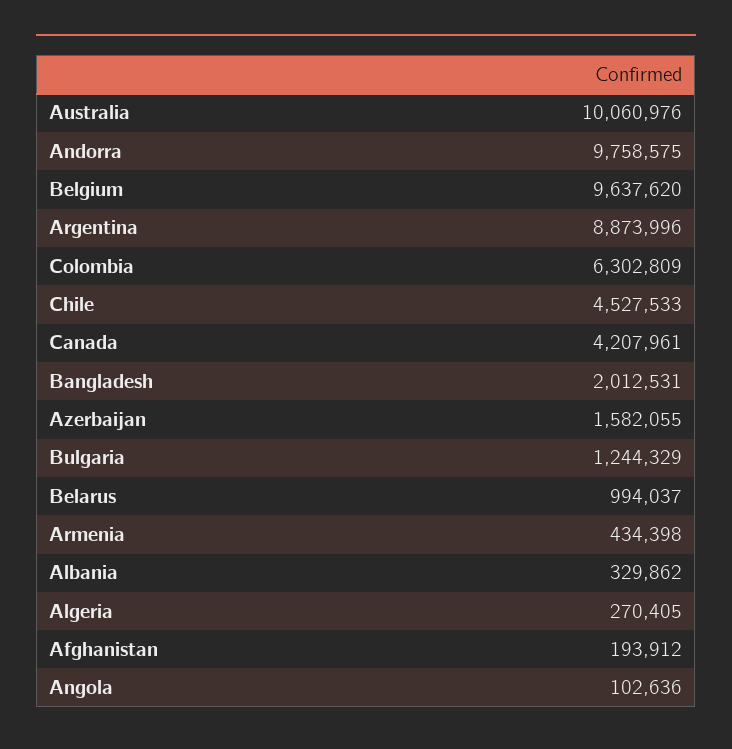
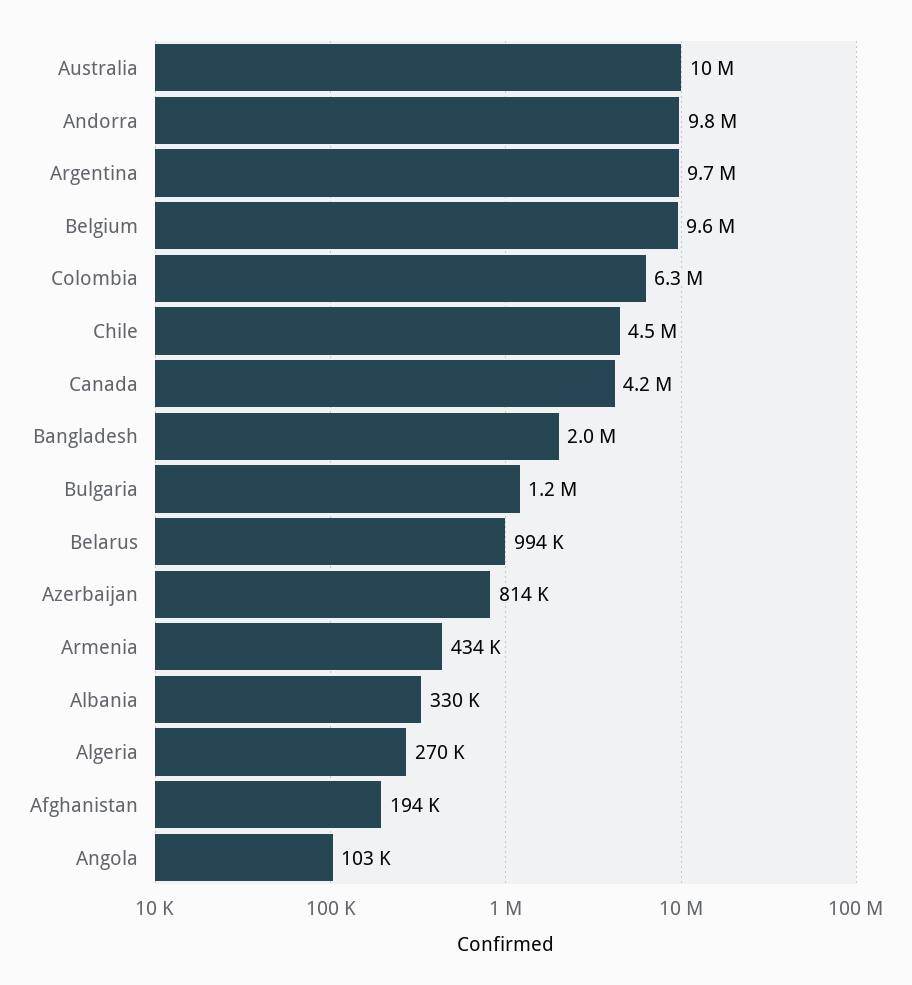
Argentina: 8873996 -> 9700000
Azerbaijan: 1582055 -> 814000

